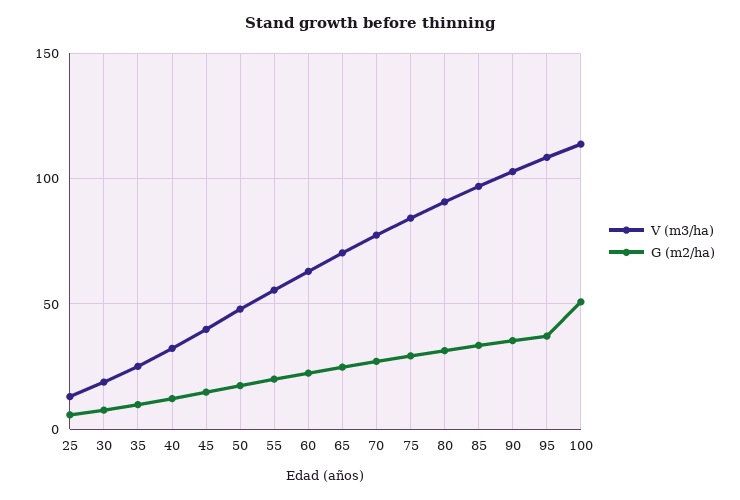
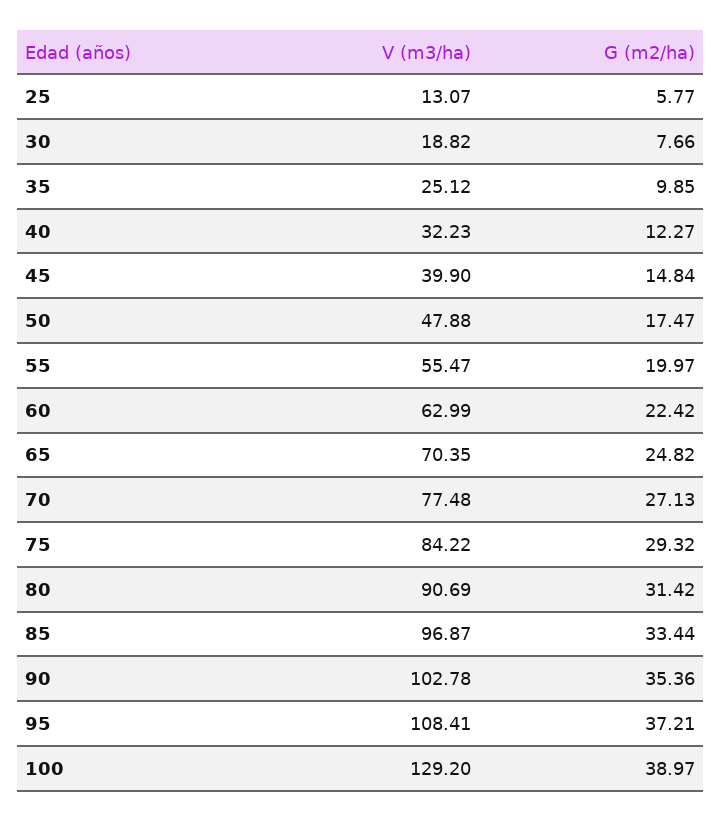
V (m3/ha), 100: 115 -> 129.2
G (m2/ha), 100: 50 -> 38.97

